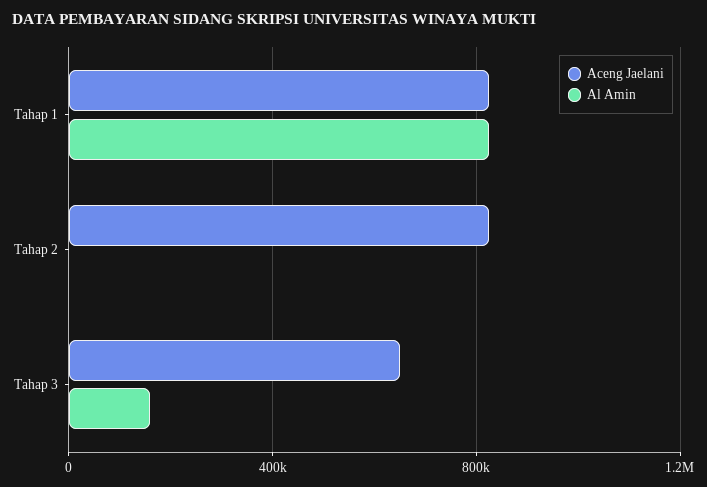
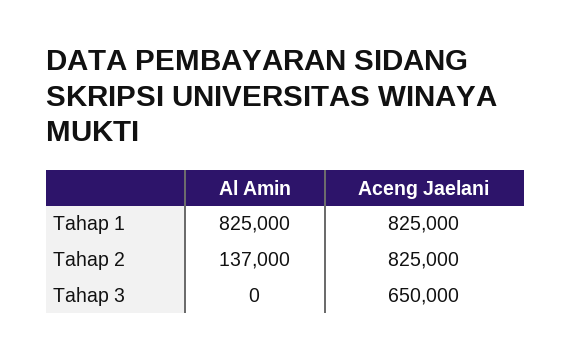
Al Amin, Tahap 2: 0 -> 137000
Al Amin, Tahap 3: 150000 -> 0

